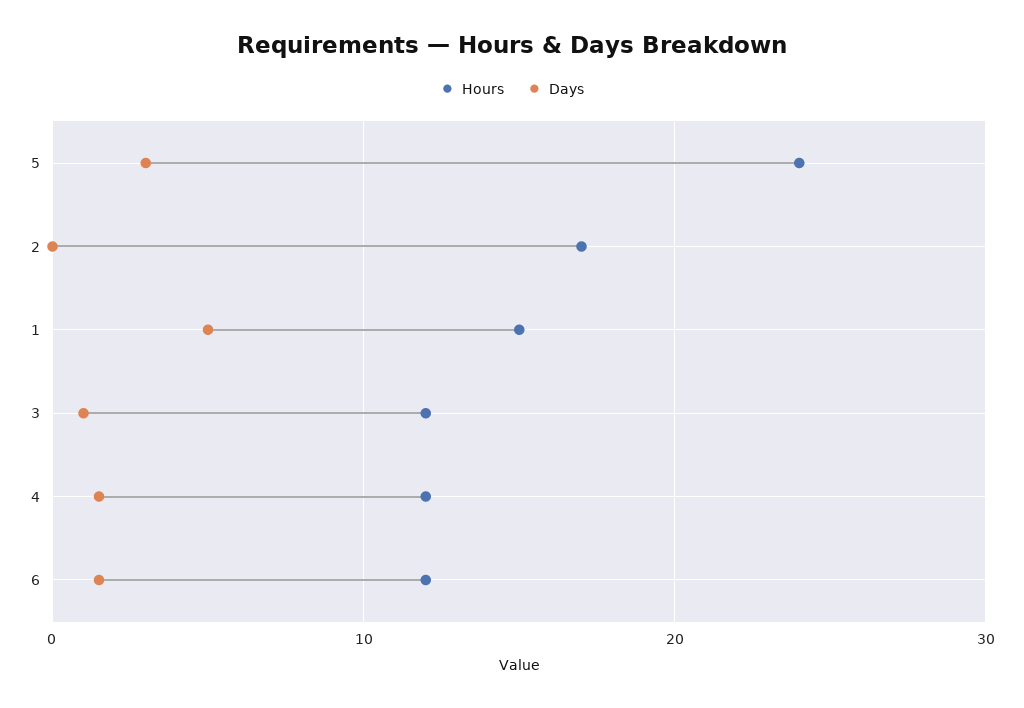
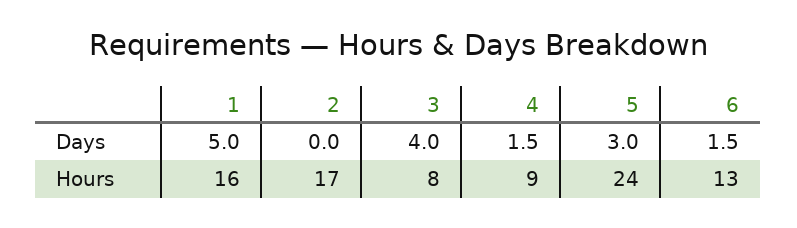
Hours, 1: 15 -> 16
Hours, 3: 12 -> 8
Days, 3: 1 -> 4
Hours, 4: 12 -> 9
Hours, 6: 12 -> 13

